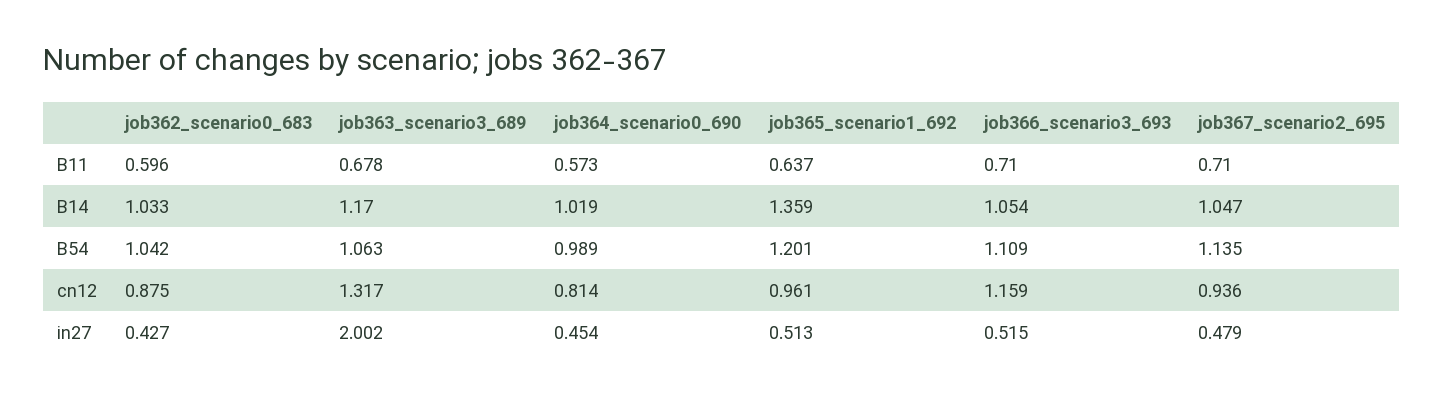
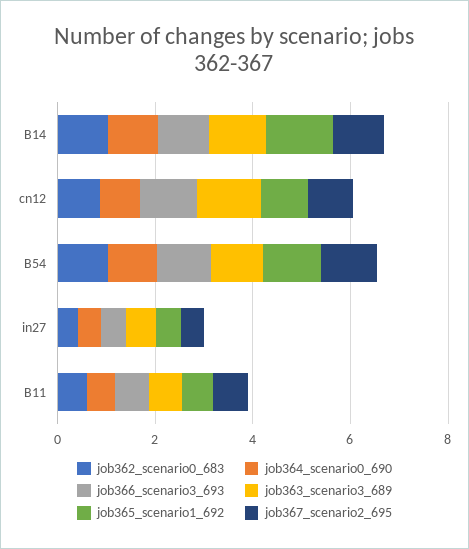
job363_scenario3_689, in27: 2.002 -> 0.5

